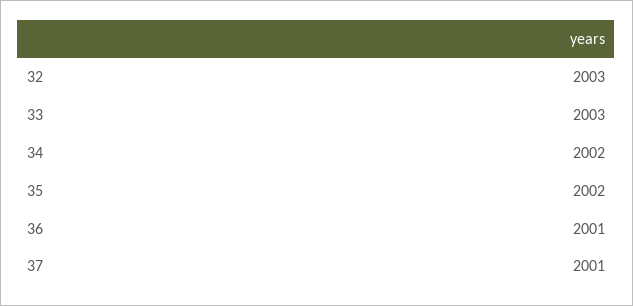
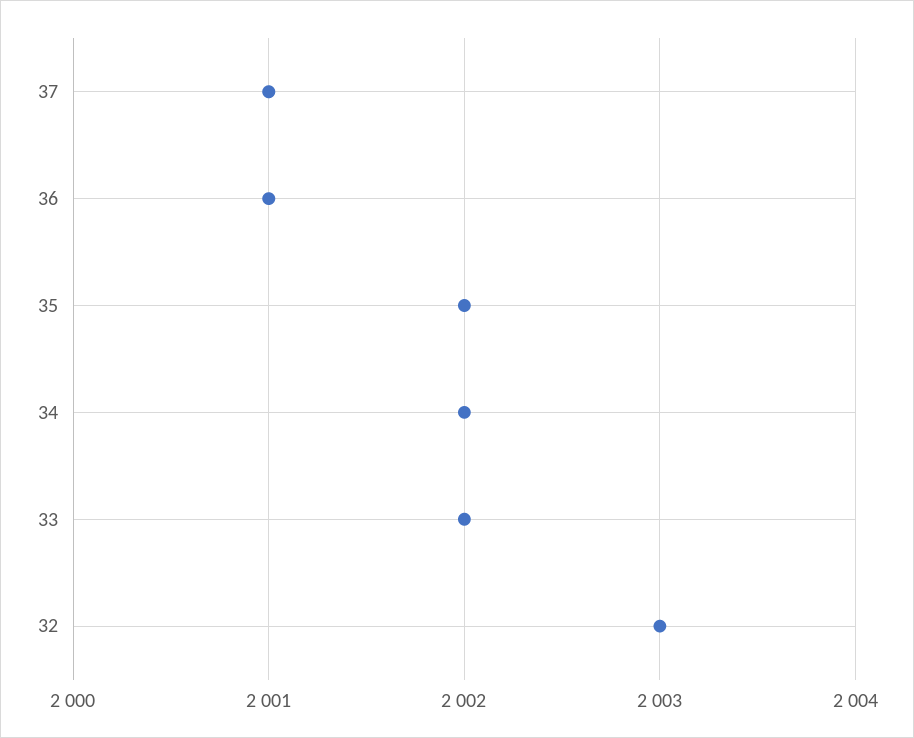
33: 2003 -> 2002

